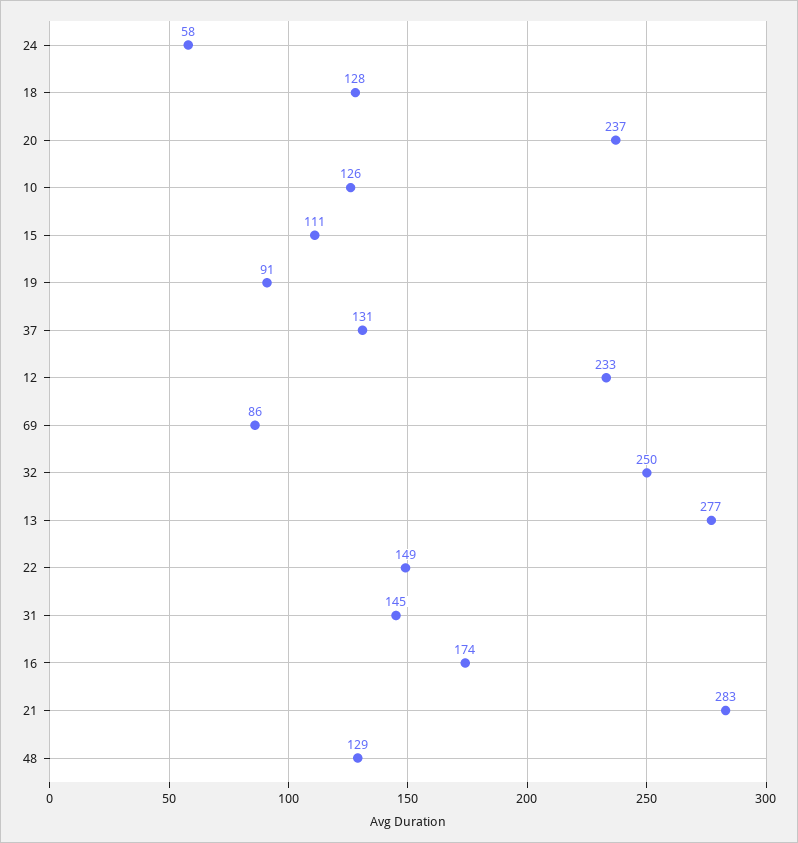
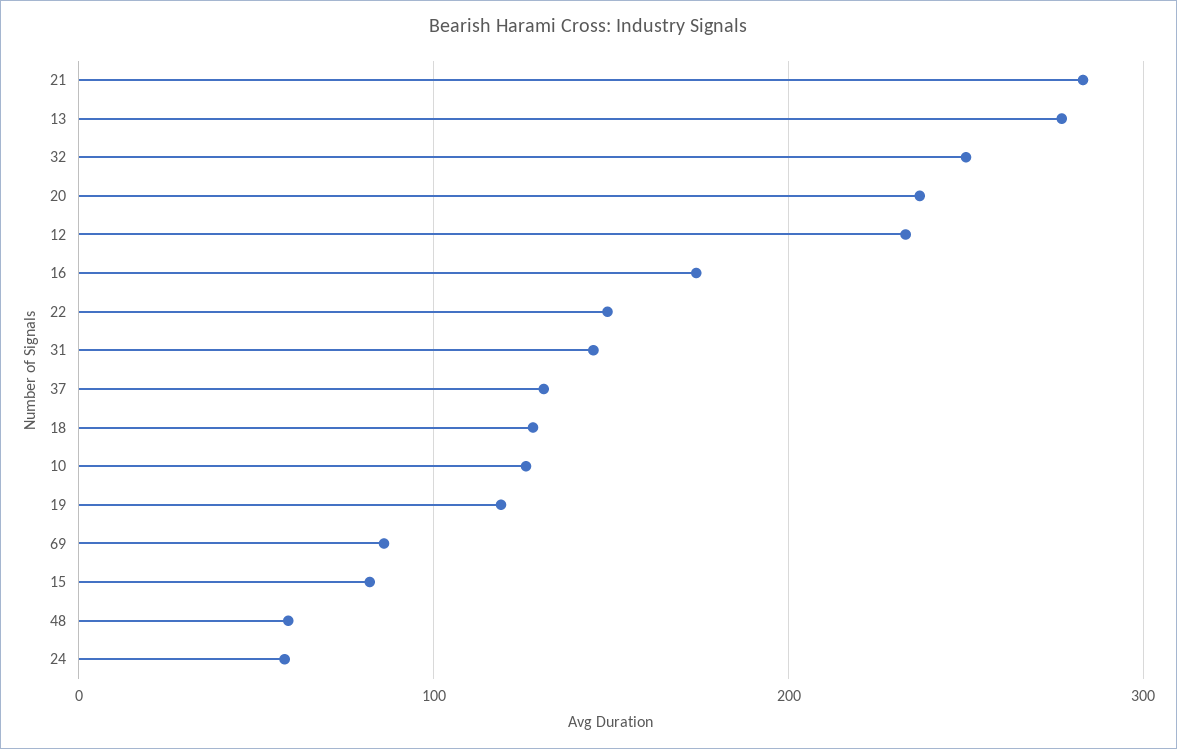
15: 111 -> 80
19: 91 -> 120
48: 129 -> 60

